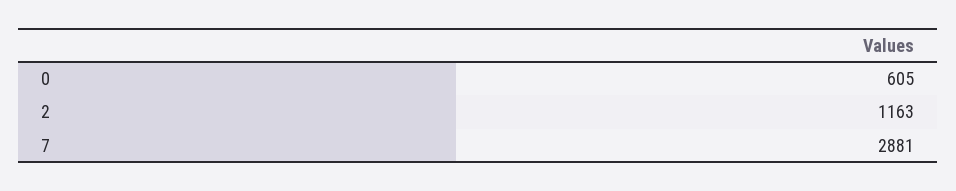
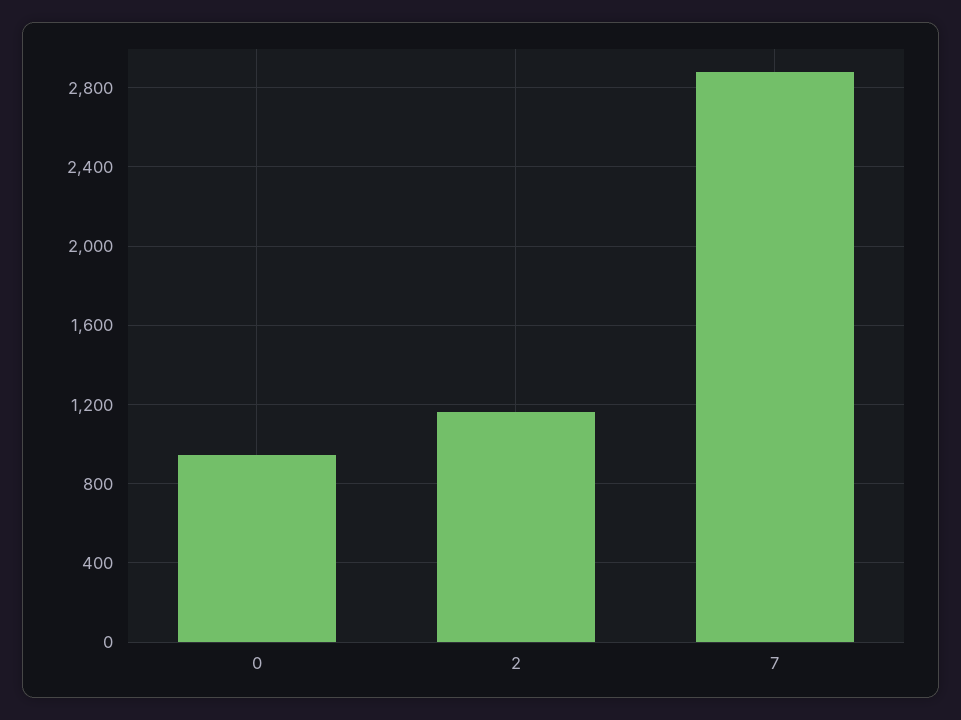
0: 605 -> 950

